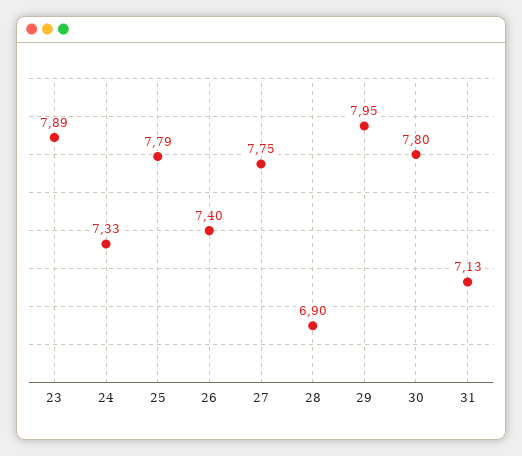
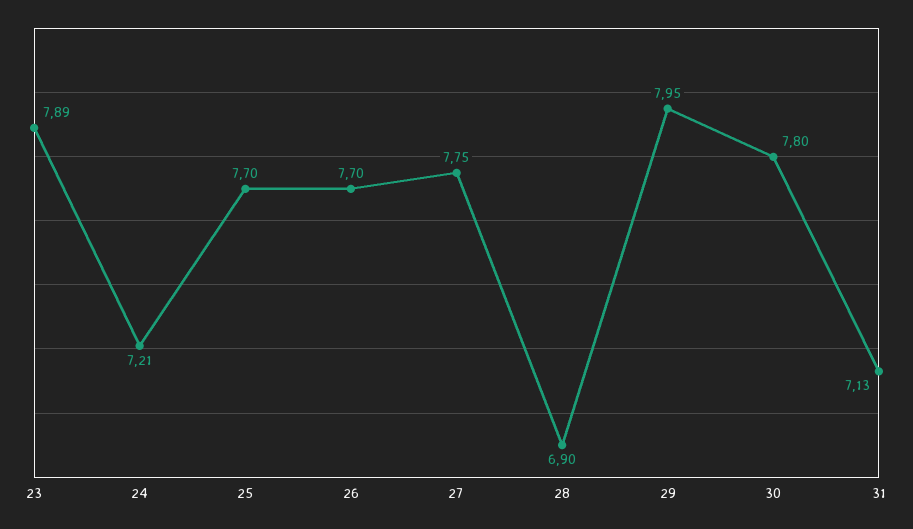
24: 7.33 -> 7.21
25: 7.79 -> 7.7
26: 7.4 -> 7.7

